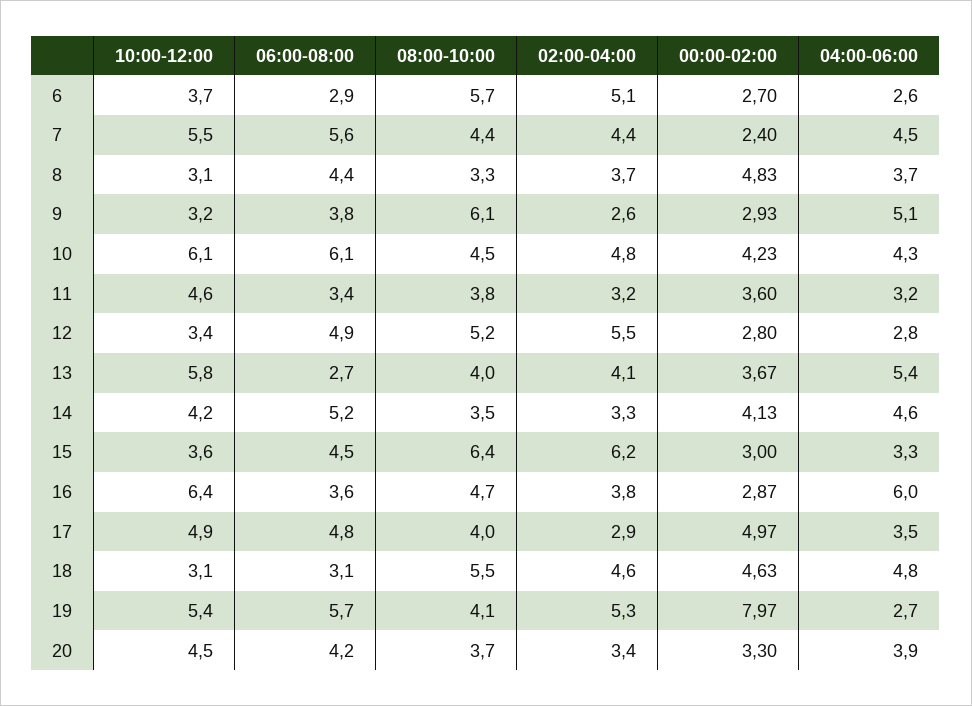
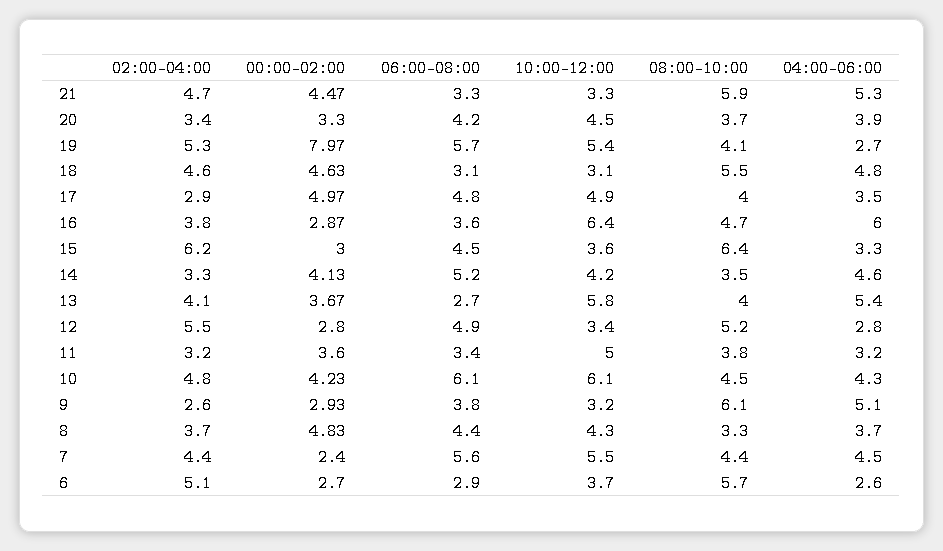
10:00-12:00, 8: 3.1 -> 4.3
10:00-12:00, 11: 4.6 -> 5
02:00-04:00, 21: none -> 4.7
00:00-02:00, 21: none -> 4.47
06:00-08:00, 21: none -> 3.3
10:00-12:00, 21: none -> 3.3
08:00-10:00, 21: none -> 5.9
04:00-06:00, 21: none -> 5.3

